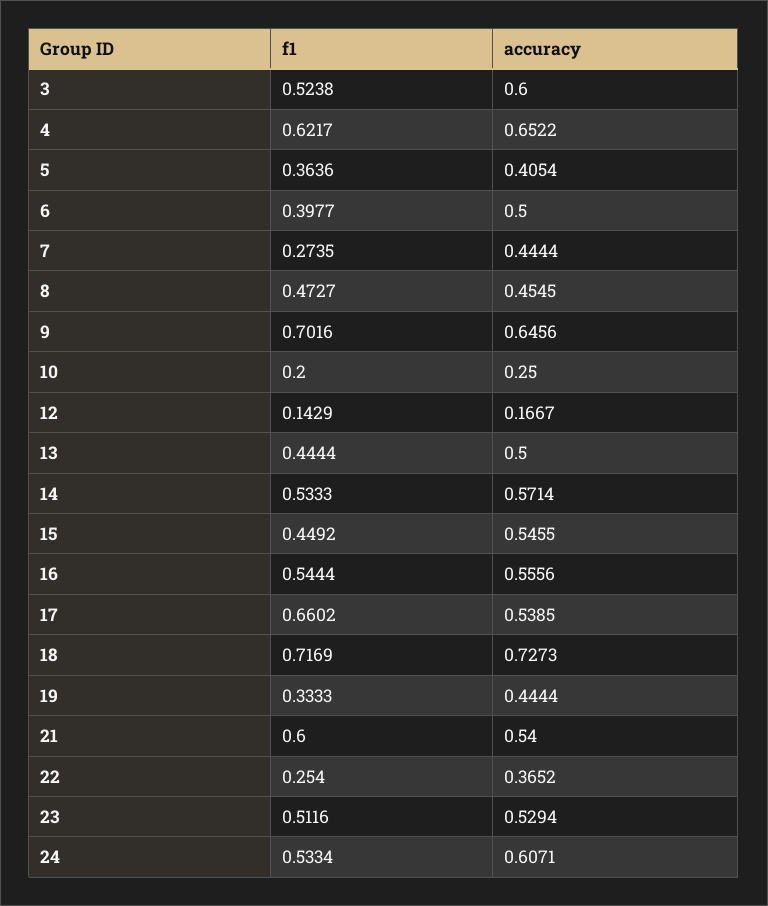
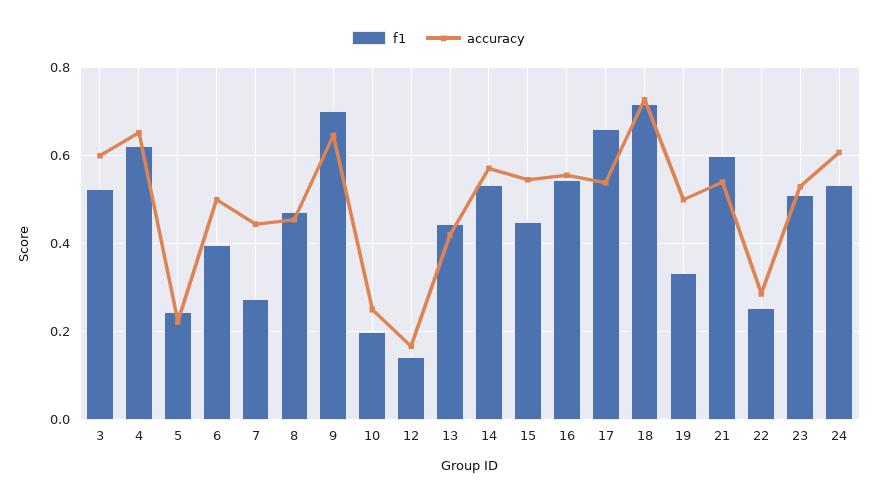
f1, 5: 0.3636 -> 0.24
accuracy, 5: 0.4054 -> 0.22
accuracy, 13: 0.5 -> 0.42
accuracy, 19: 0.4444 -> 0.5
accuracy, 22: 0.3652 -> 0.28

